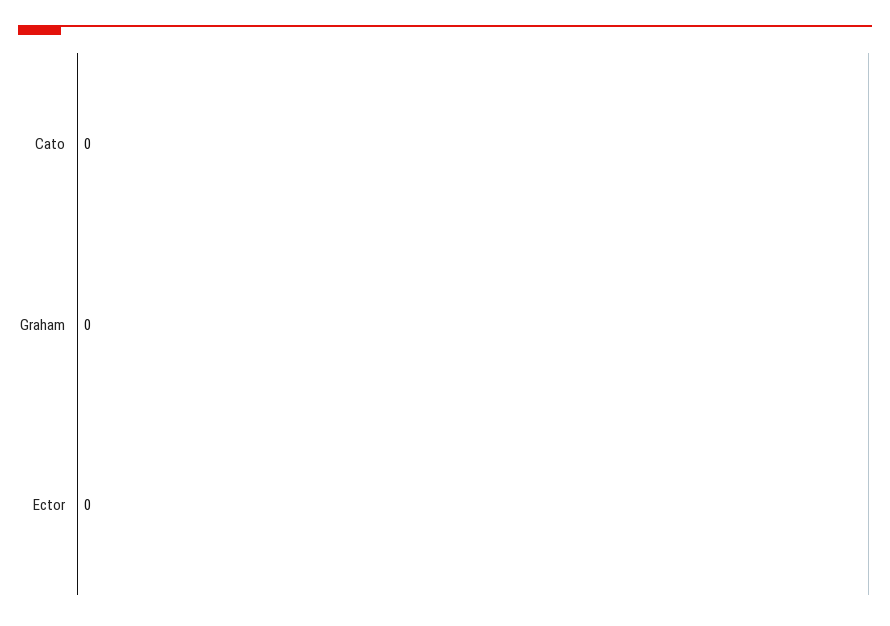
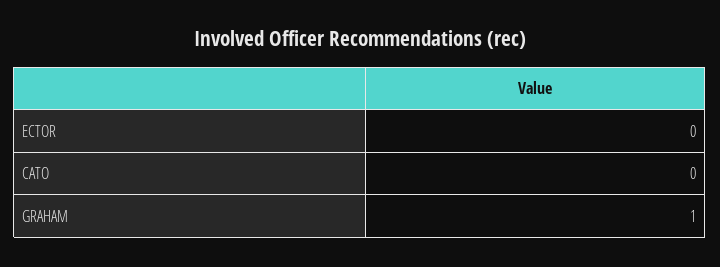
Graham: 0 -> 1

